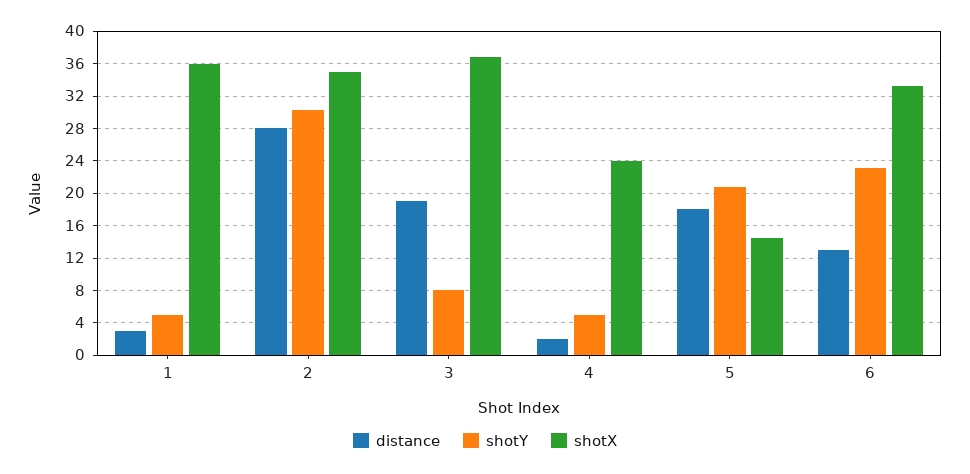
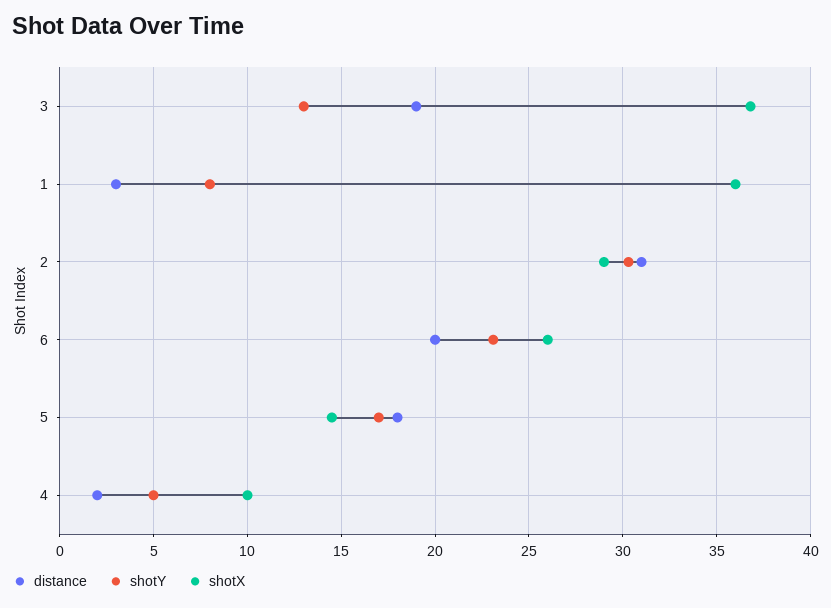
shotY, 1: 5 -> 8
distance, 2: 28 -> 31
shotX, 2: 35 -> 29
shotY, 3: 8 -> 13
shotX, 4: 24 -> 10
shotY, 5: 21 -> 17
distance, 6: 13 -> 20
shotX, 6: 33 -> 26

